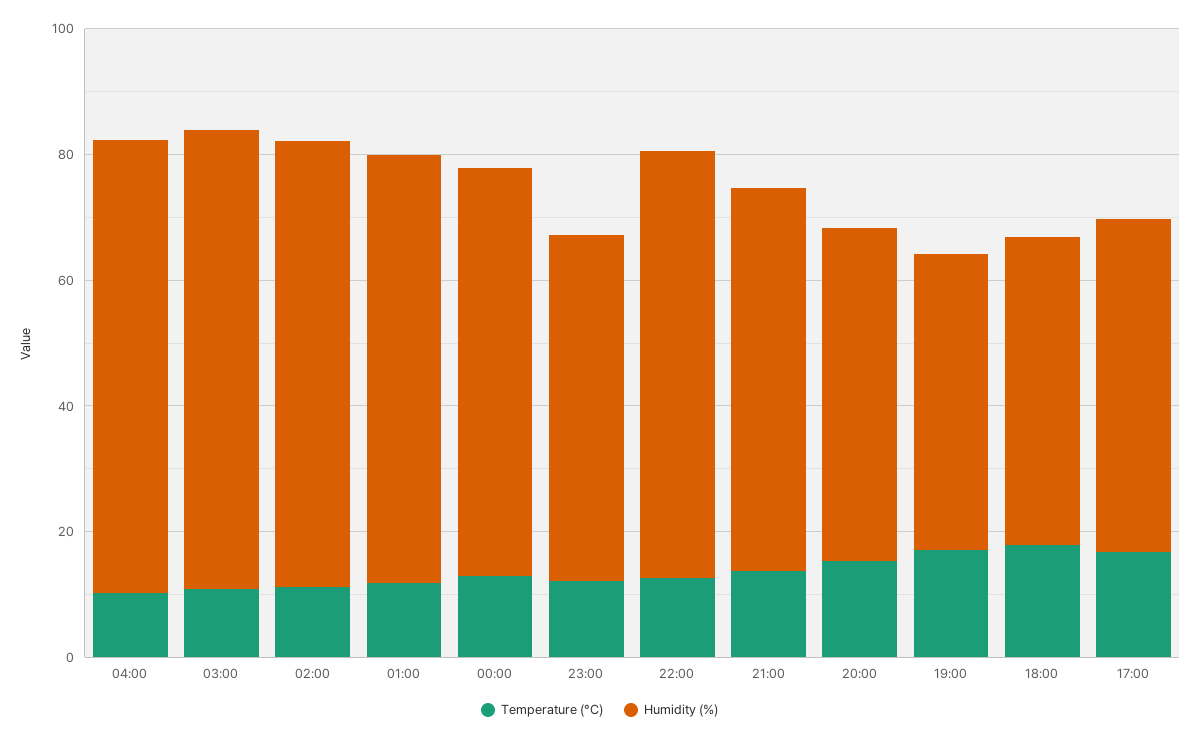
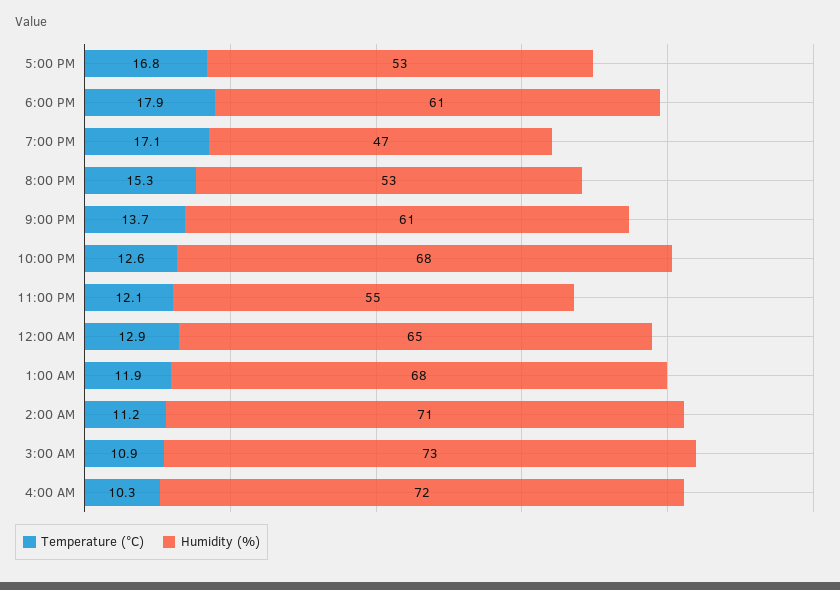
Humidity (%), 18:00: 50 -> 61

